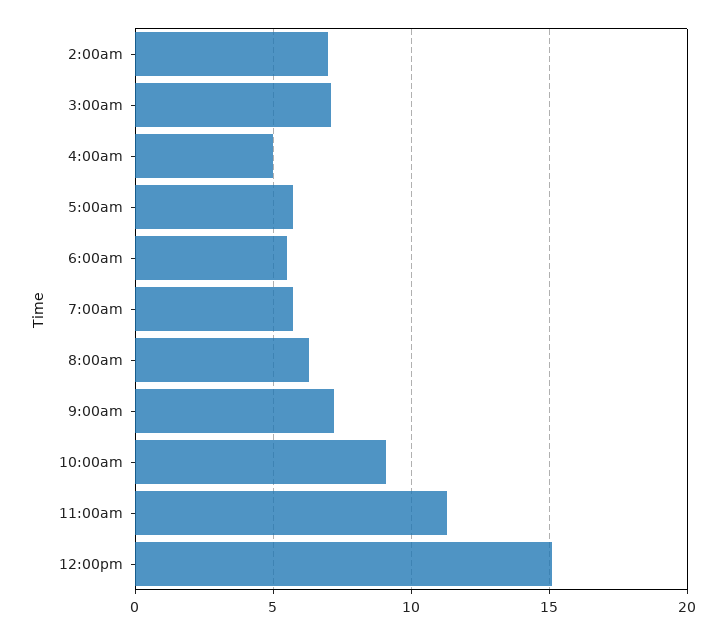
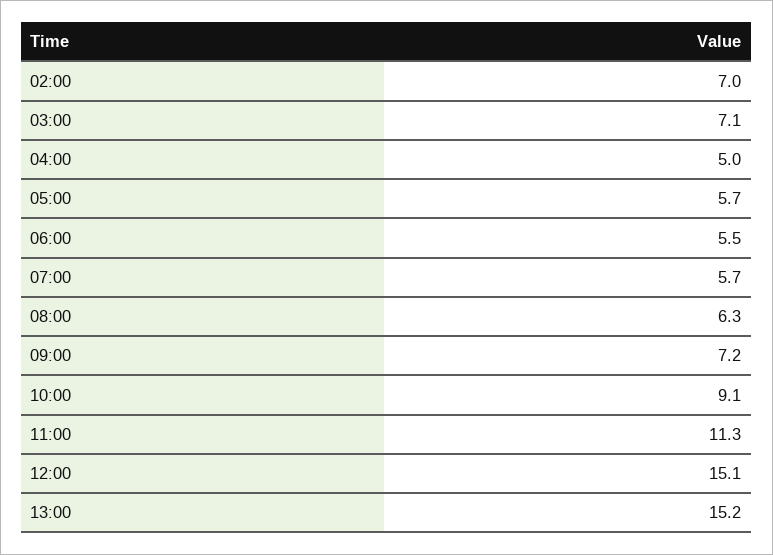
13:00: none -> 15.2

